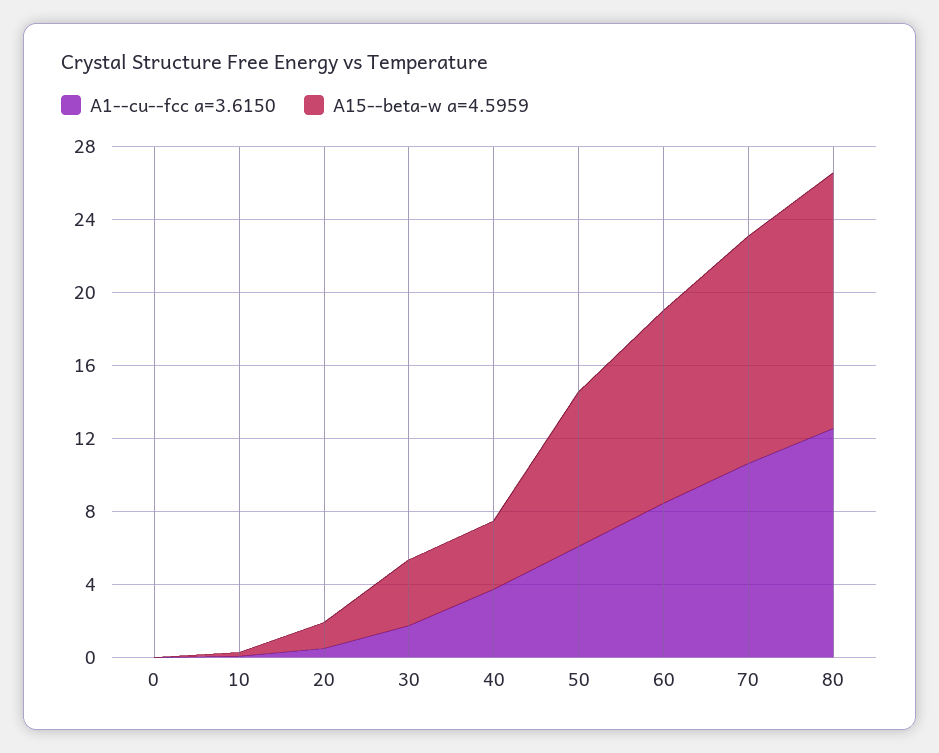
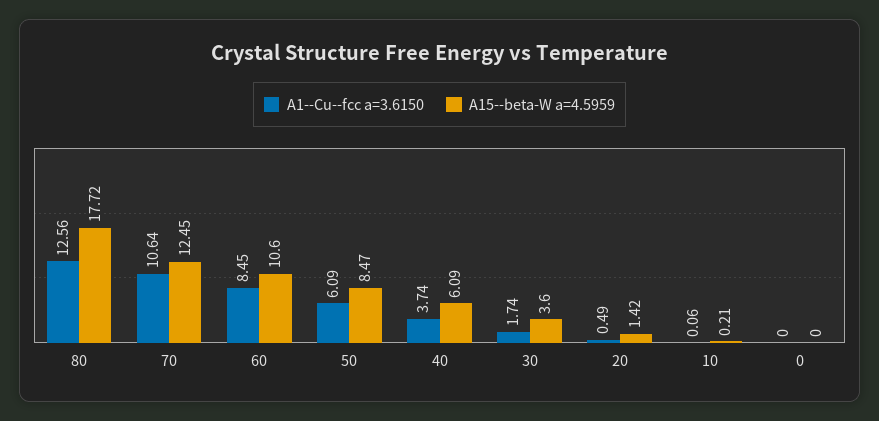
A15--beta-w a=4.5959, 40: 4 -> 6.09
A15--beta-w a=4.5959, 80: 14 -> 17.72

